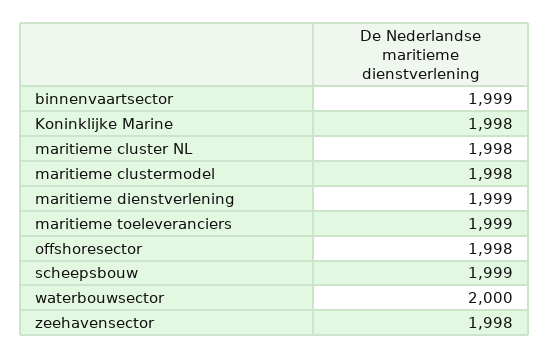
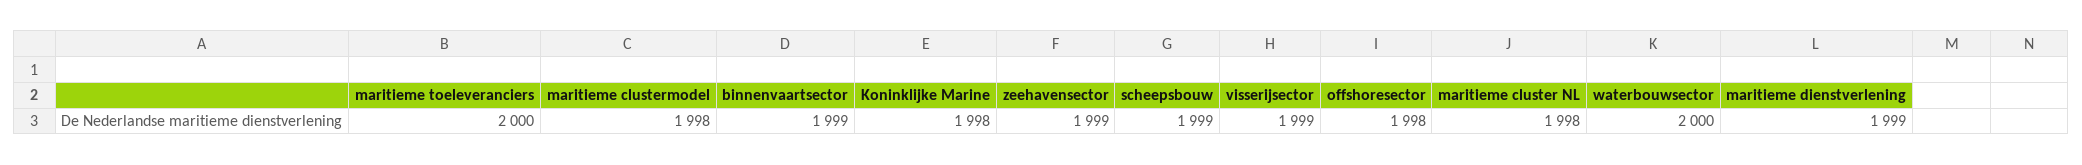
maritieme toeleveranciers: 1999 -> 2000
zeehavensector: 1998 -> 1999
visserijsector: none -> 1999

